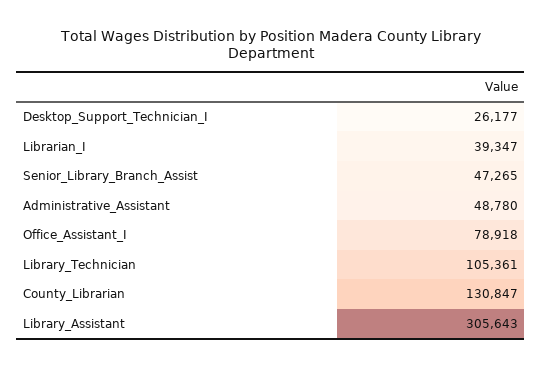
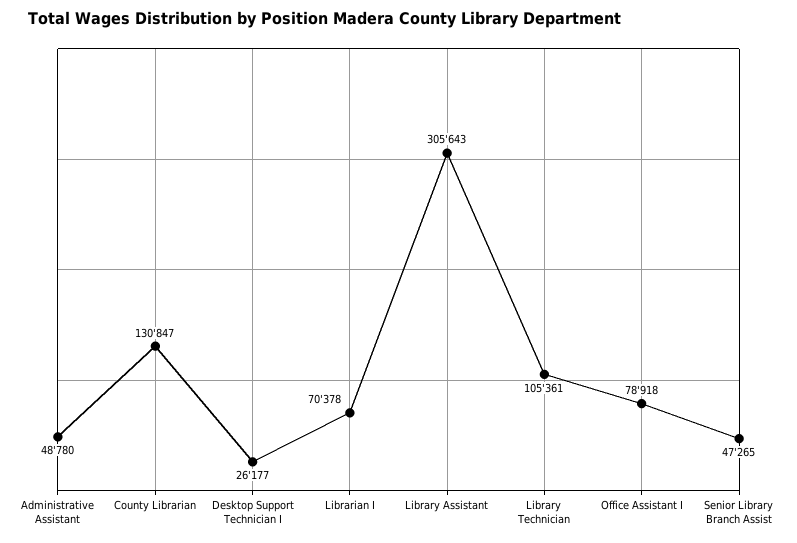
Librarian_I: 39347 -> 70378

